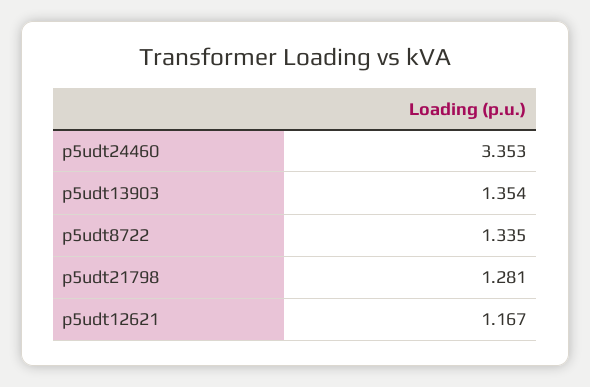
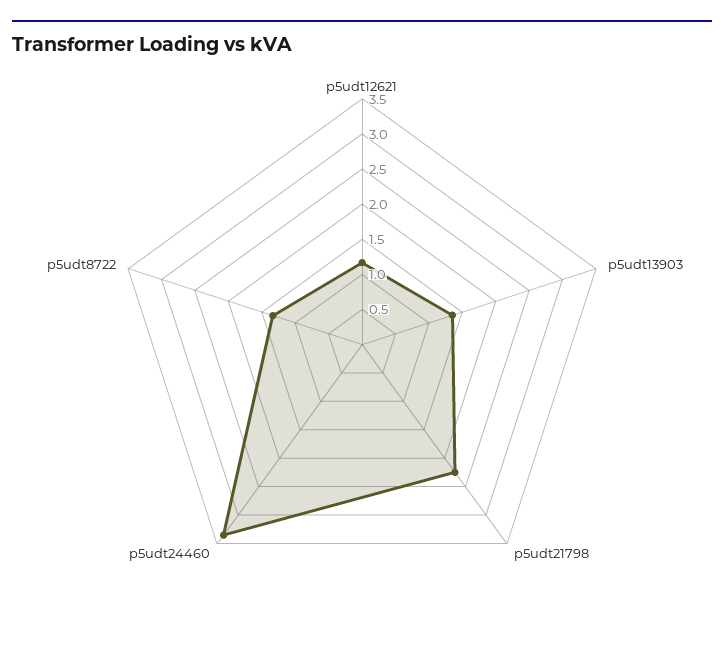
p5udt21798: 1.281 -> 2.25

